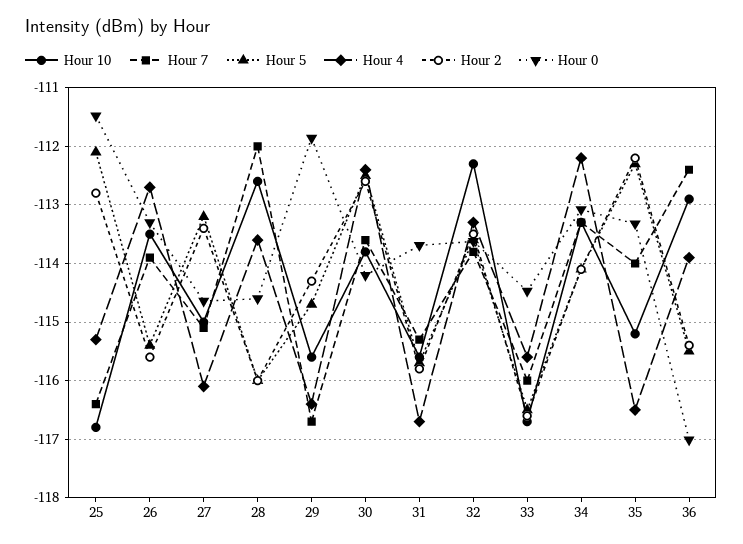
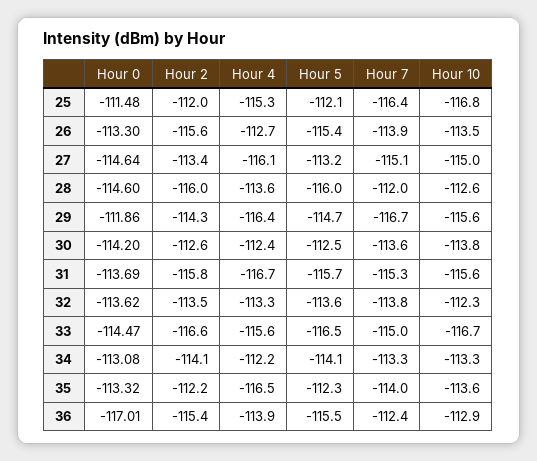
Hour 2, 25: -112.8 -> -112
Hour 7, 33: -116 -> -115
Hour 10, 35: -115.2 -> -113.6

